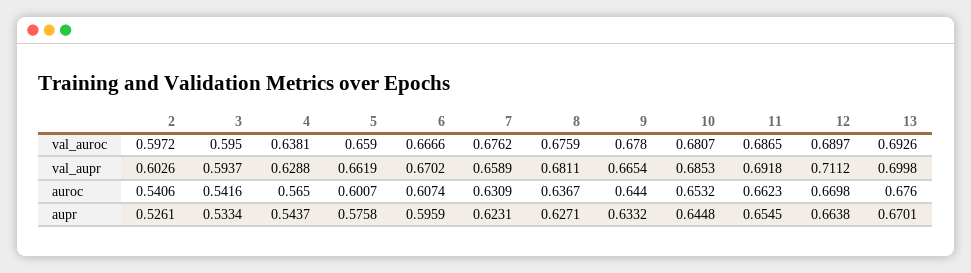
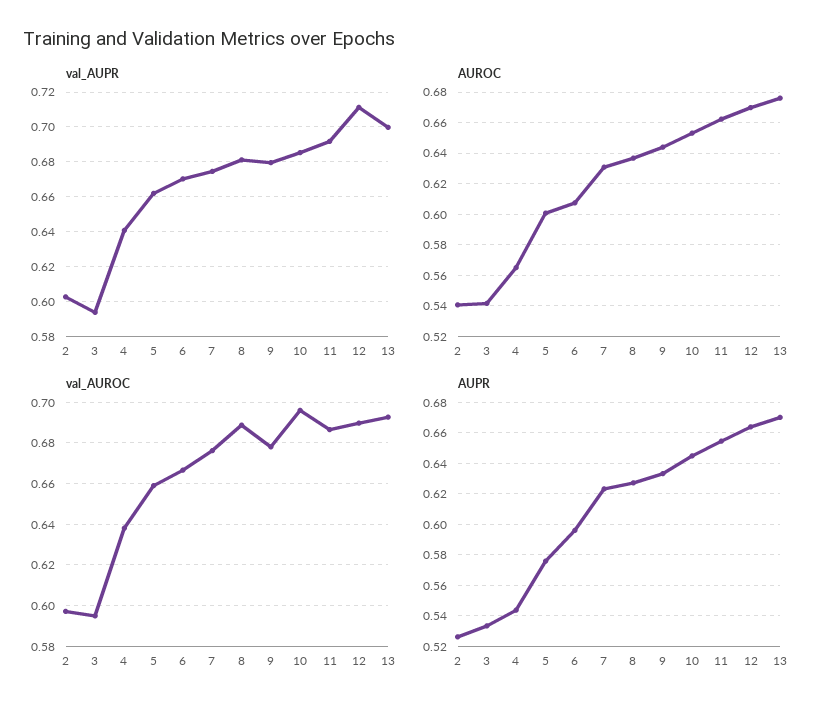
val_auroc, 8: 0.6759 -> 0.69
val_auroc, 10: 0.6807 -> 0.695
val_aupr, 4: 0.6288 -> 0.64
val_aupr, 7: 0.6589 -> 0.675
val_aupr, 9: 0.6654 -> 0.68

